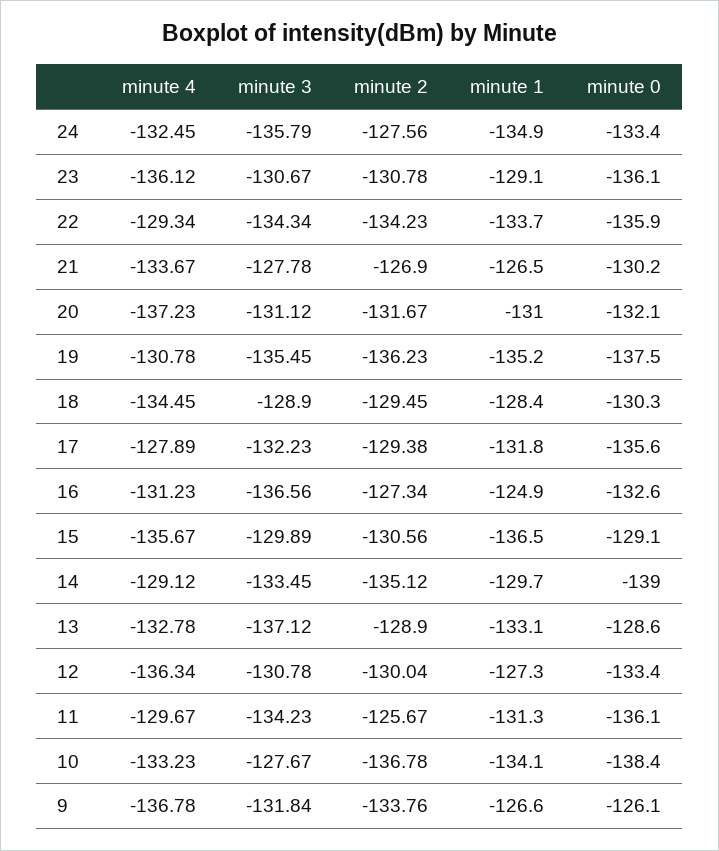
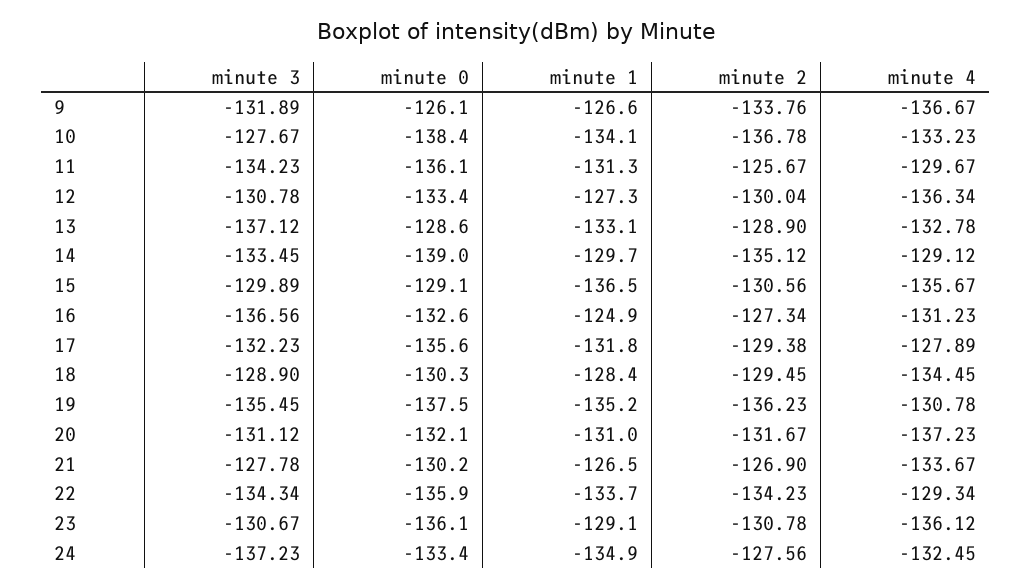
minute 3, 24: -135.79 -> -137.23
minute 4, 9: -136.78 -> -136.67
minute 3, 9: -131.84 -> -131.89

